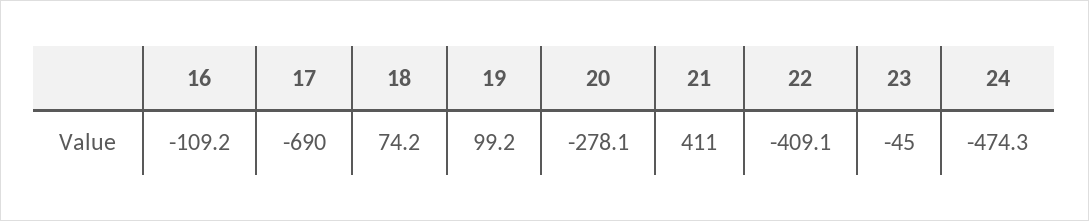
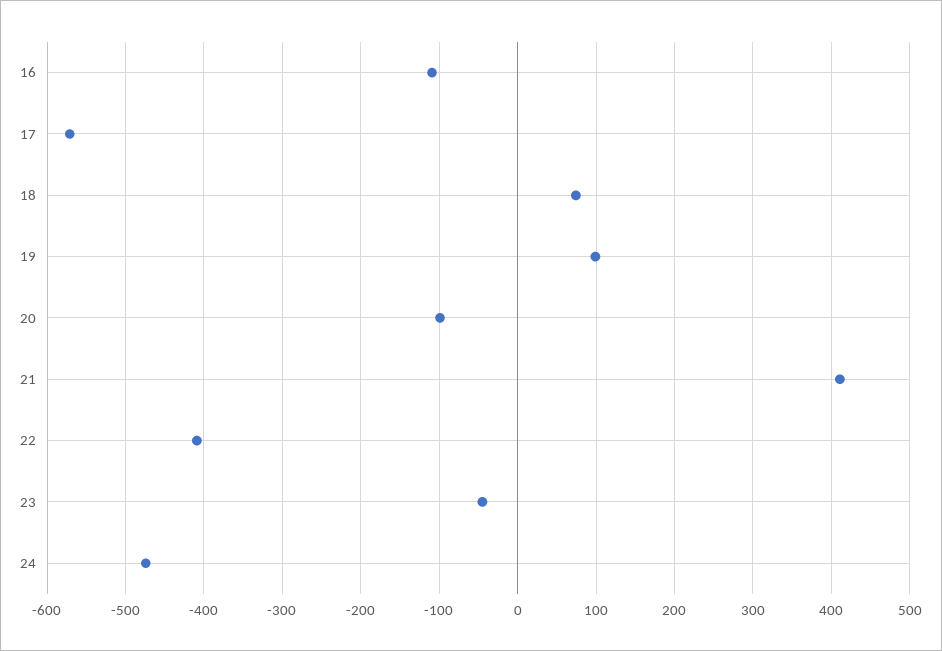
17: -690 -> -570
20: -278.1 -> -100

